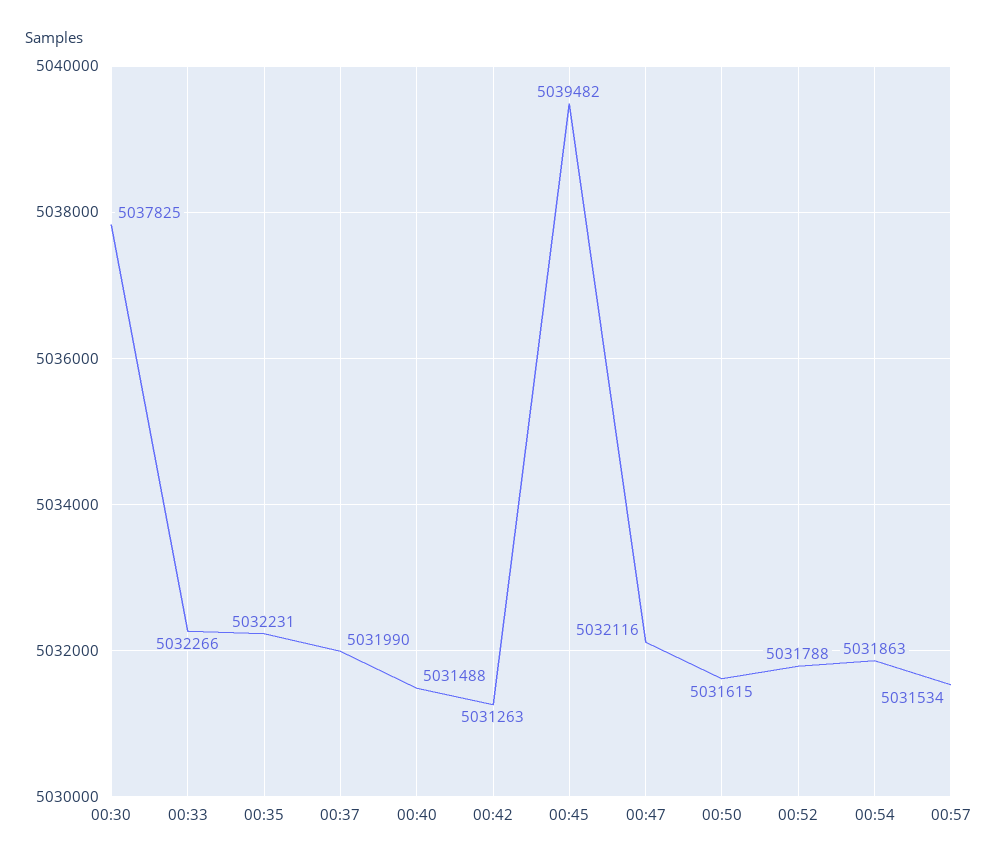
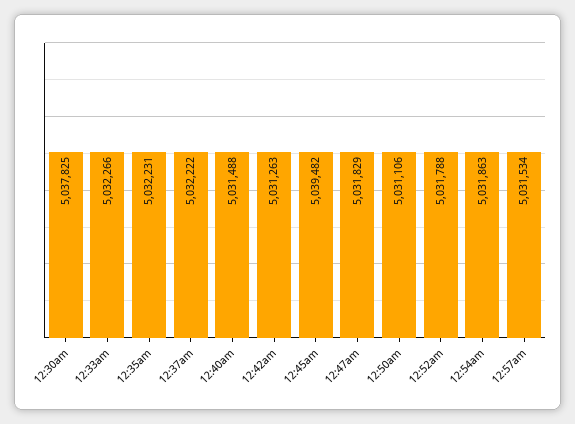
00:37: 5031990 -> 5032222
00:47: 5032116 -> 5031829
00:50: 5031615 -> 5031106

